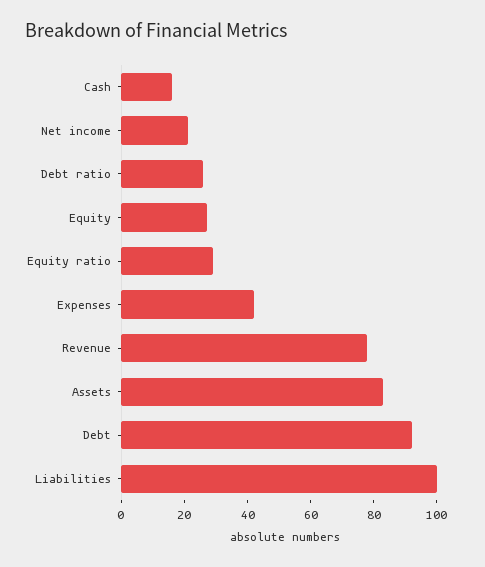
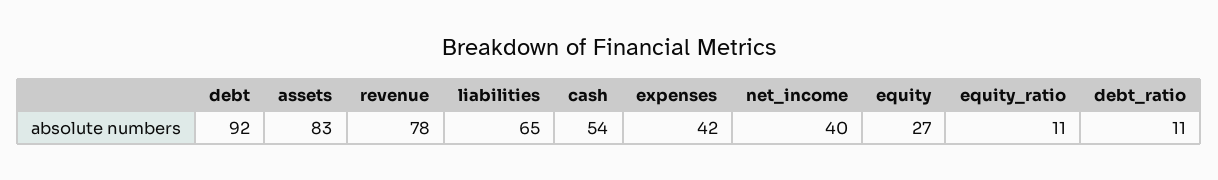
Cash: 15 -> 54
Net income: 20 -> 40
Debt ratio: 25 -> 11
Equity ratio: 30 -> 11
Liabilities: 100 -> 65

